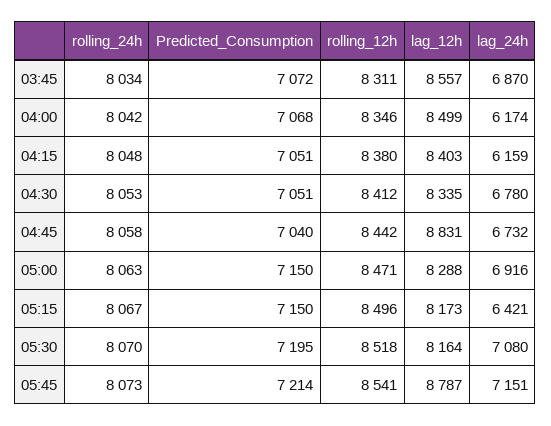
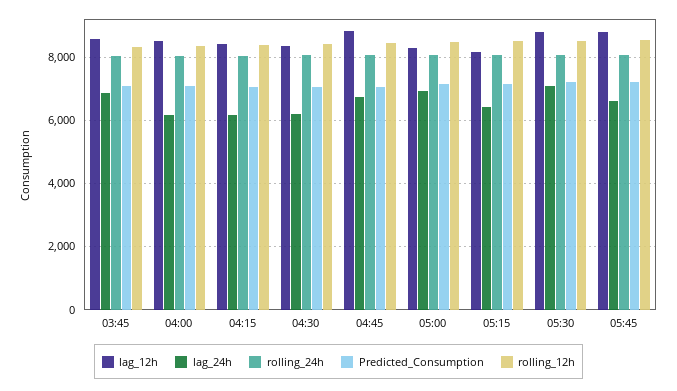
lag_24h, 04:30: 6780 -> 6200
lag_12h, 05:30: 8164 -> 8800
lag_24h, 05:45: 7151 -> 6600

